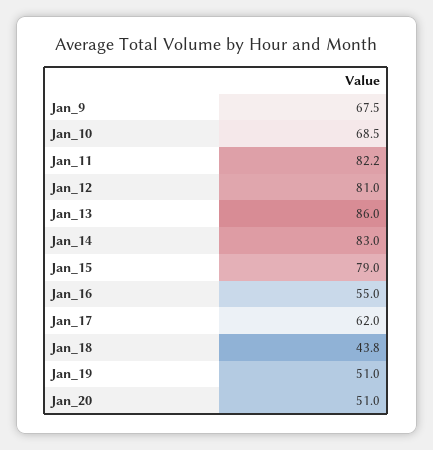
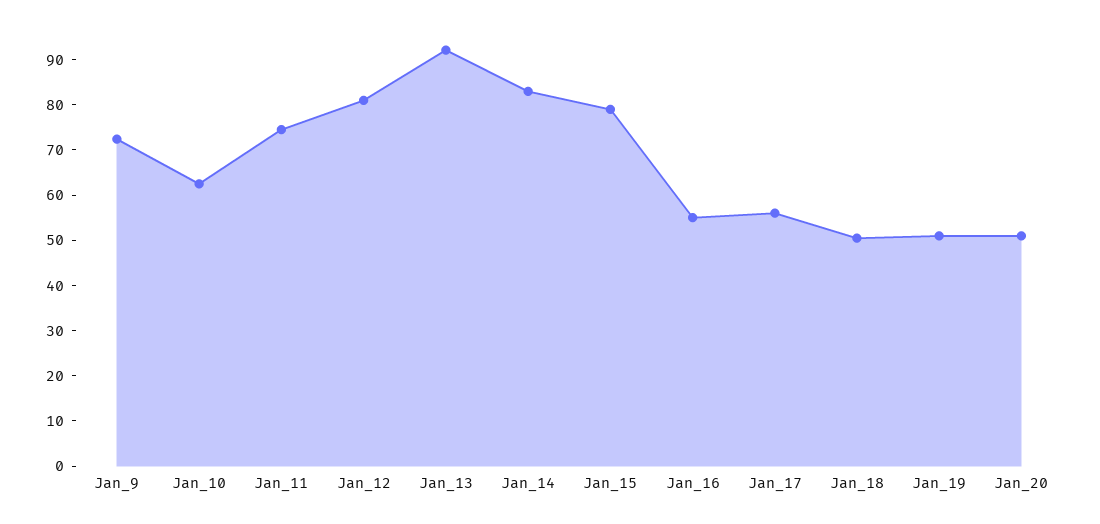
Jan_9: 67.5 -> 72
Jan_10: 68.5 -> 62
Jan_11: 82.2 -> 74
Jan_13: 86 -> 92
Jan_17: 62 -> 56
Jan_18: 43.8 -> 50

